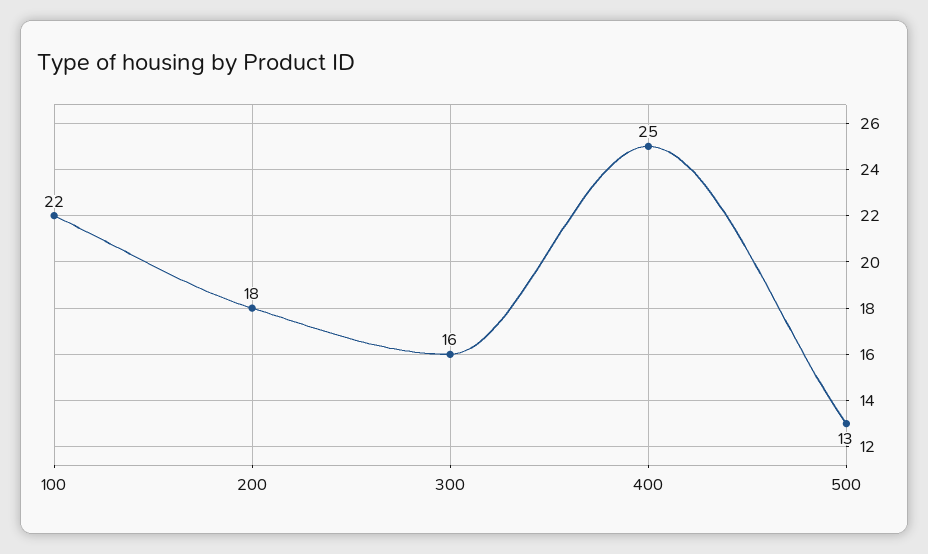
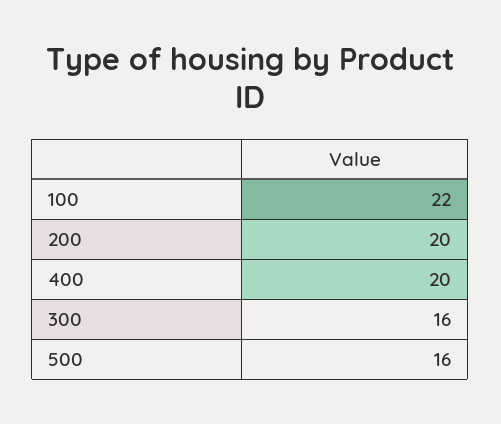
200: 18 -> 20
400: 25 -> 20
500: 13 -> 16

